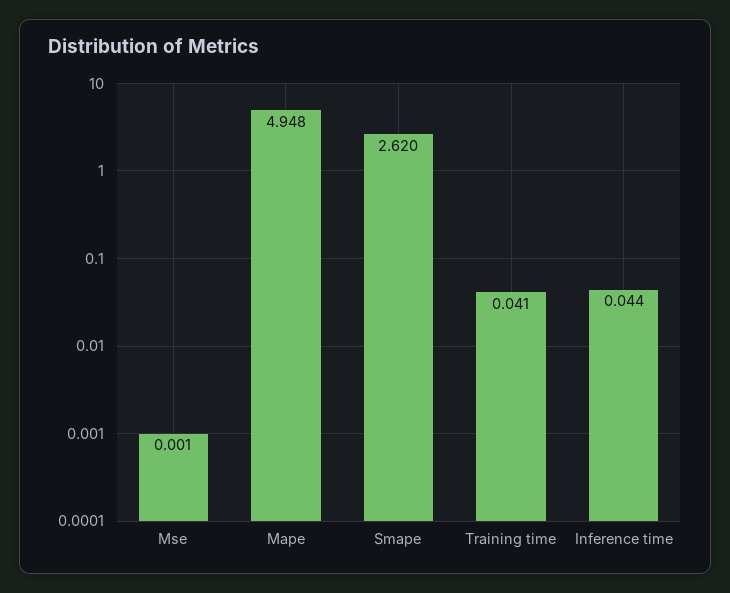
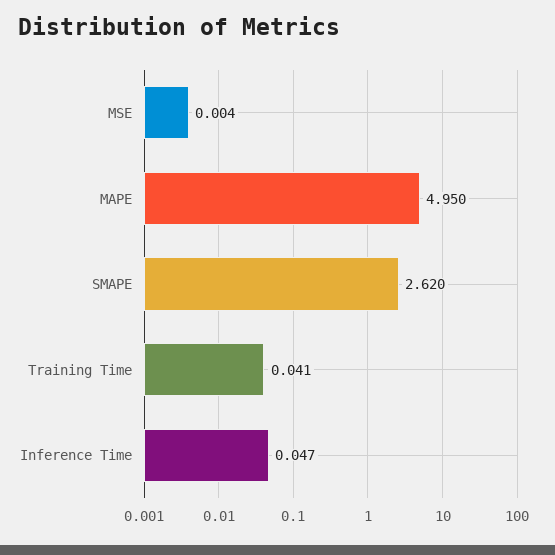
Mse: 0.001 -> 0.004
Mape: 4.948 -> 4.95
Inference time: 0.044 -> 0.047

